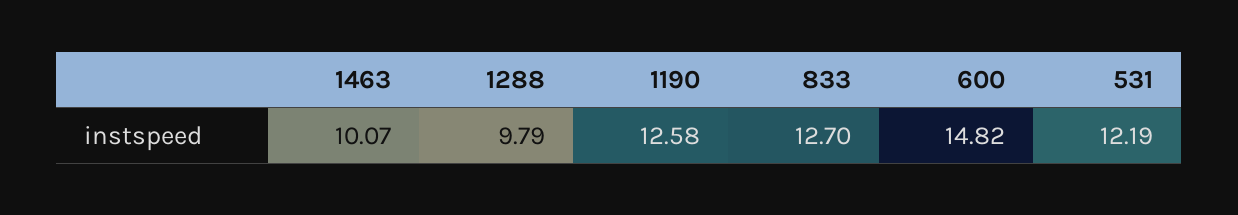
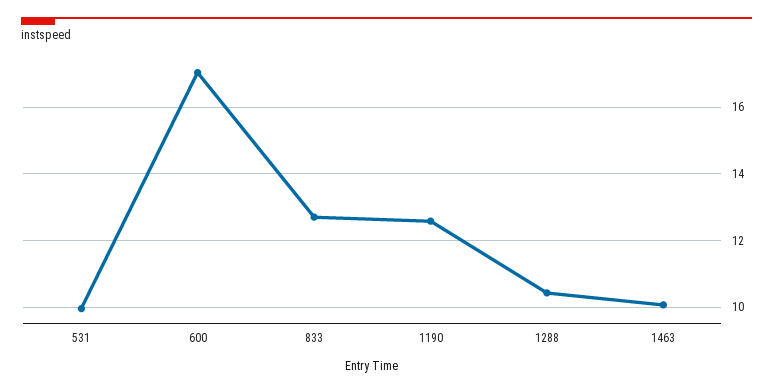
1288: 9.79 -> 10.4
600: 14.82 -> 17
531: 12.19 -> 10

